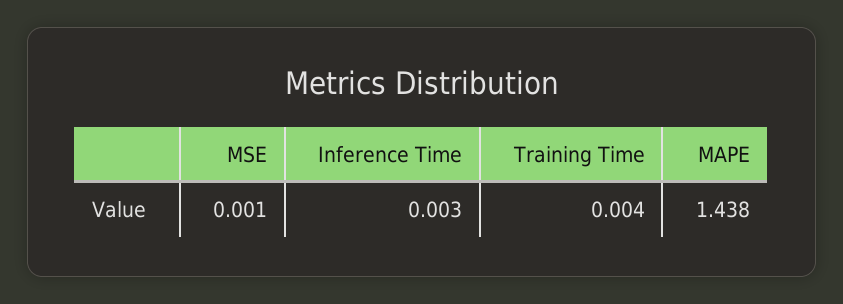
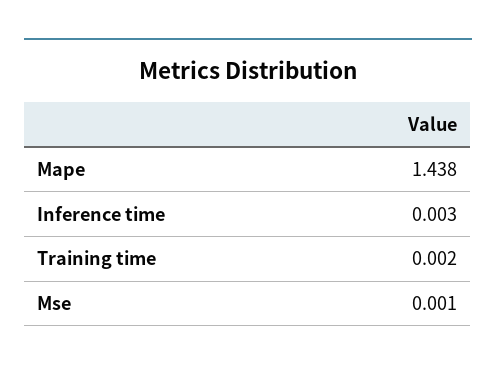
Training Time: 0.004 -> 0.002

